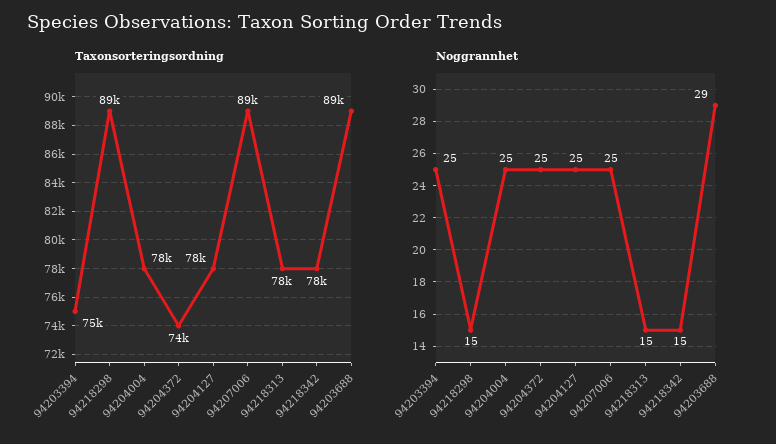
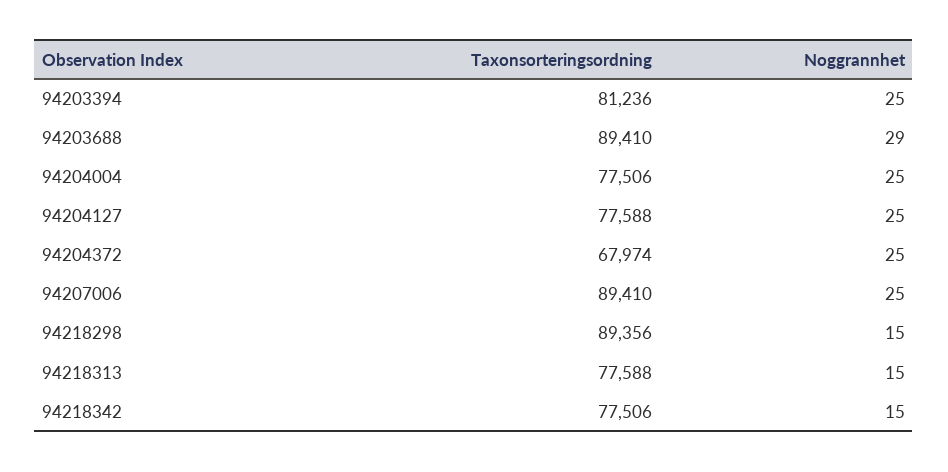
Taxonsorteringsordning, 94203394: 75000 -> 81236
Taxonsorteringsordning, 94204372: 74000 -> 67974

